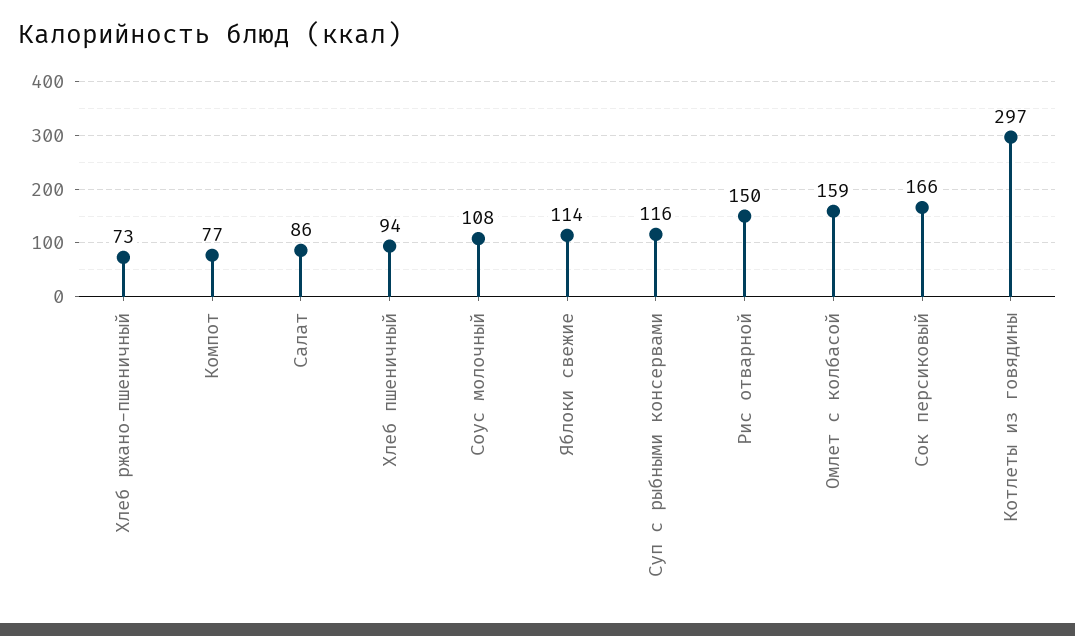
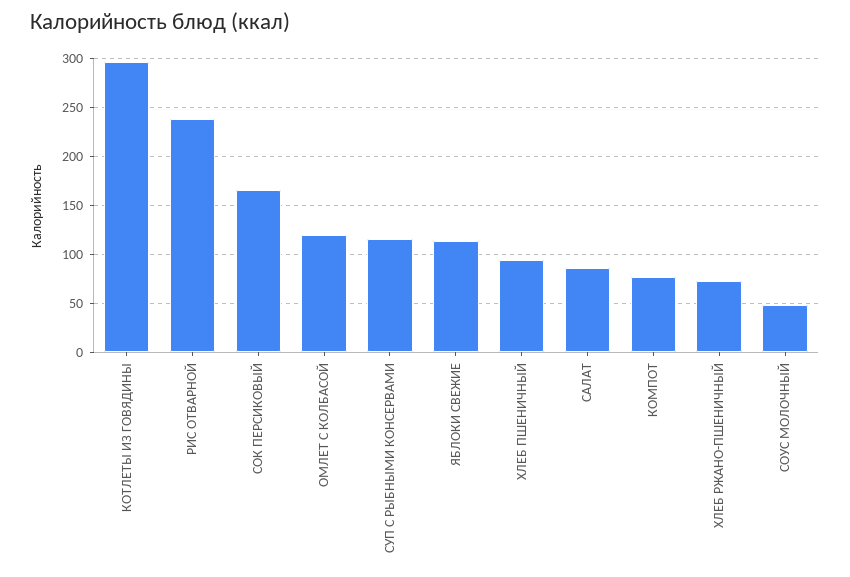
Соус молочный: 108 -> 50
Рис отварной: 150 -> 240
Омлет с колбасой: 159 -> 120

